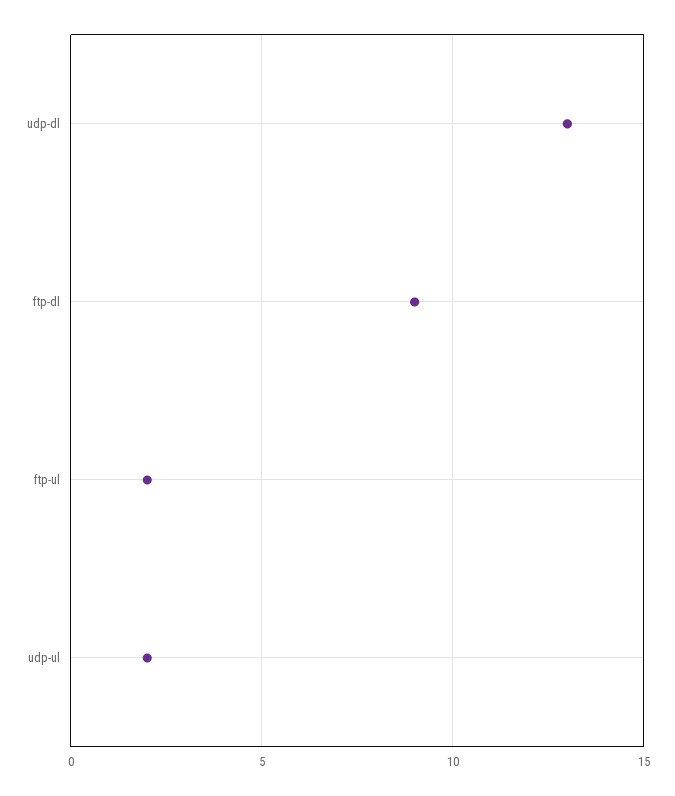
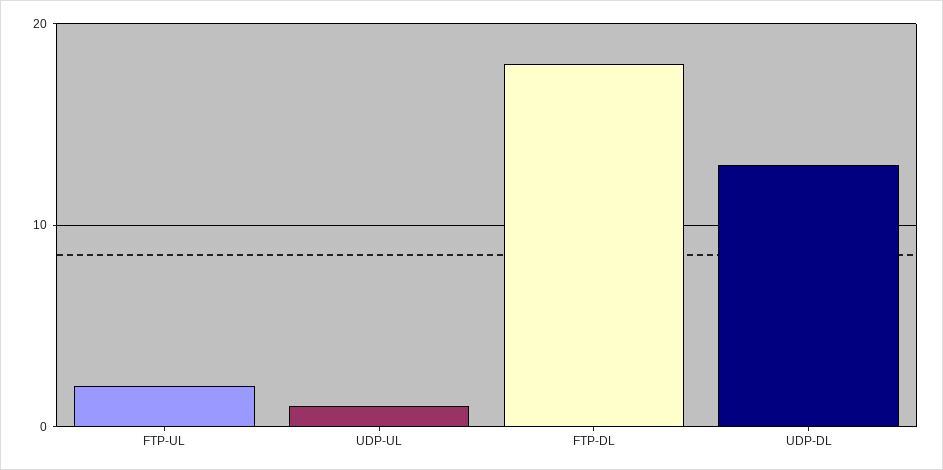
ftp-dl: 9 -> 18
udp-ul: 2 -> 1

